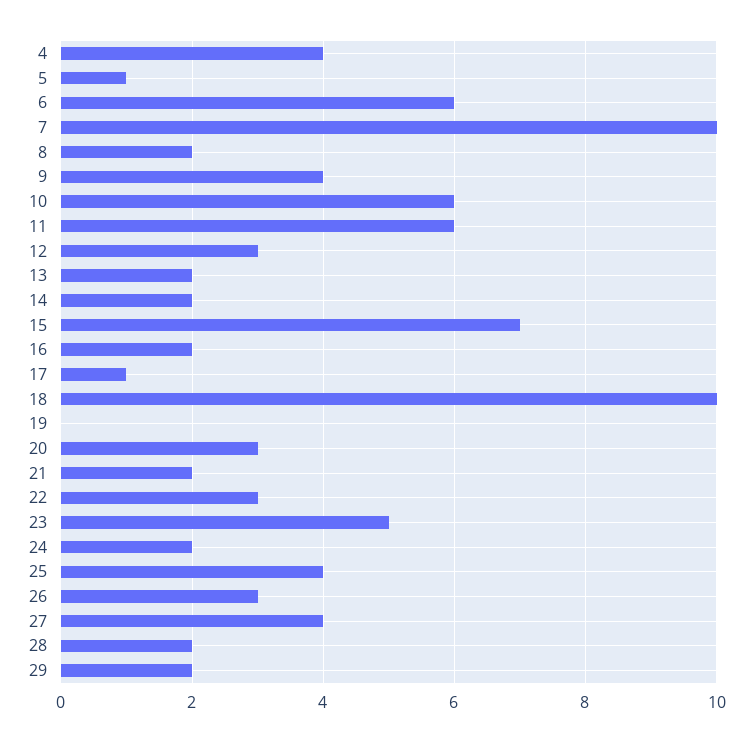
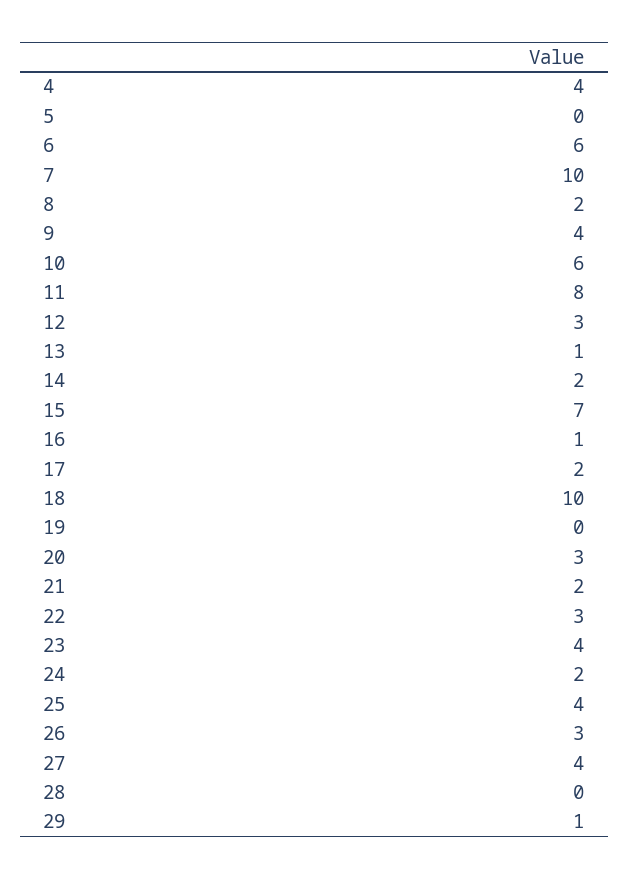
5: 1 -> 0
11: 6 -> 8
13: 2 -> 1
16: 2 -> 1
17: 1 -> 2
23: 5 -> 4
28: 2 -> 0
29: 2 -> 1

